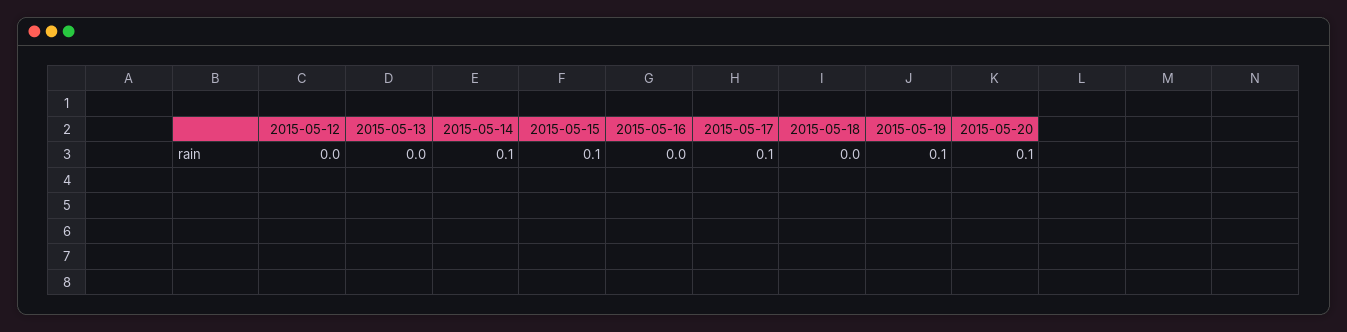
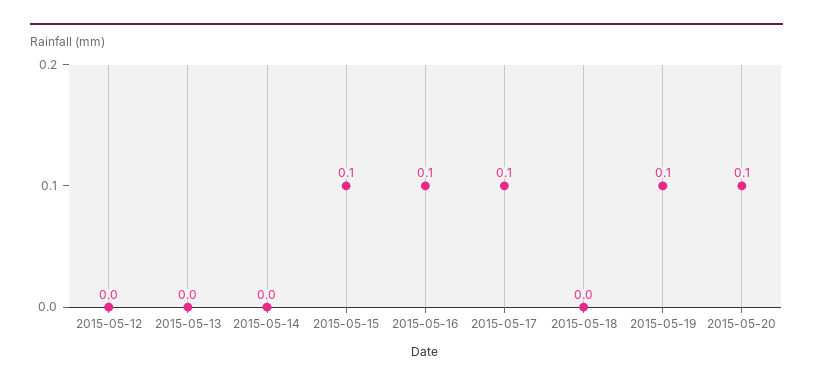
2015-05-14: 0.1 -> 0
2015-05-16: 0 -> 0.1

